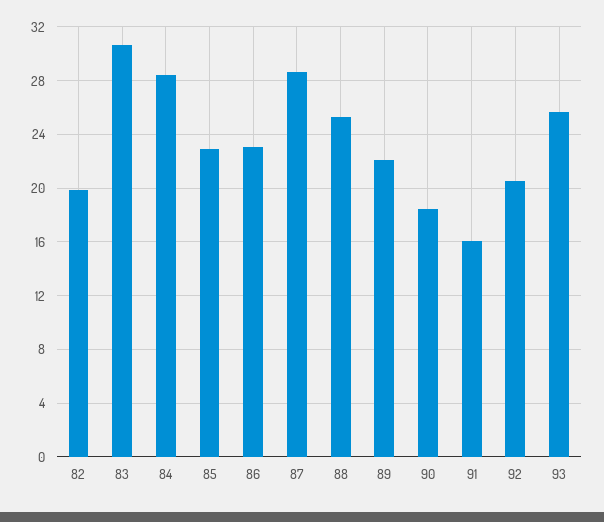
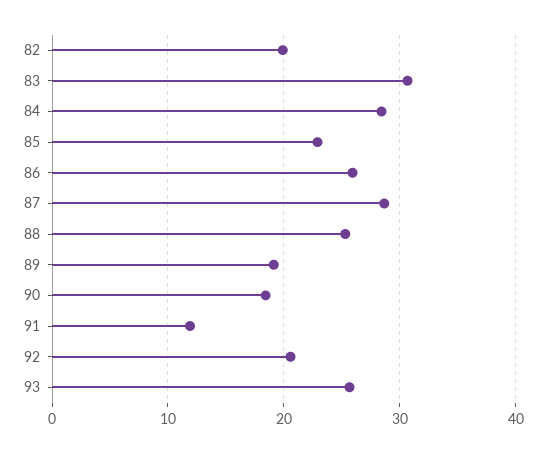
86: 23 -> 26
89: 22 -> 19
91: 16 -> 12

